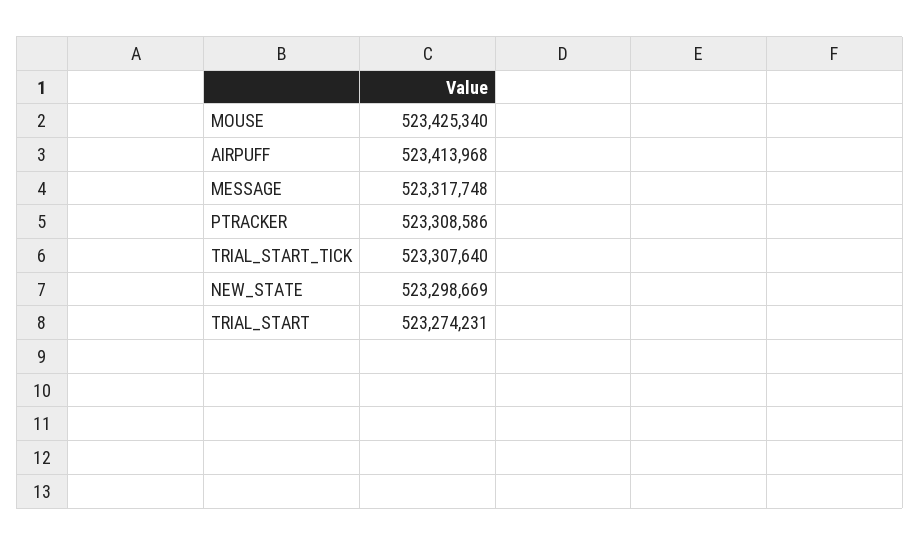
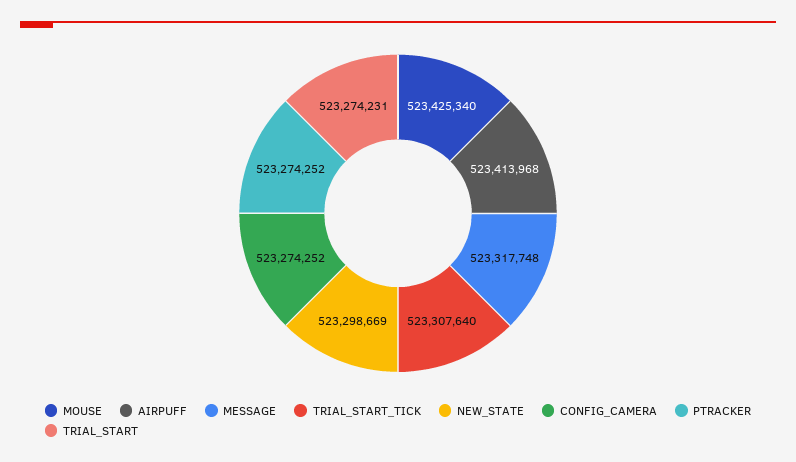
PTRACKER: 523308586 -> 523274252
CONFIG_CAMERA: none -> 523274252

